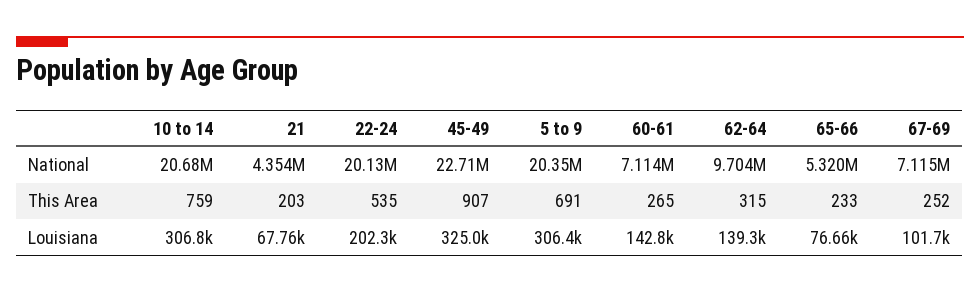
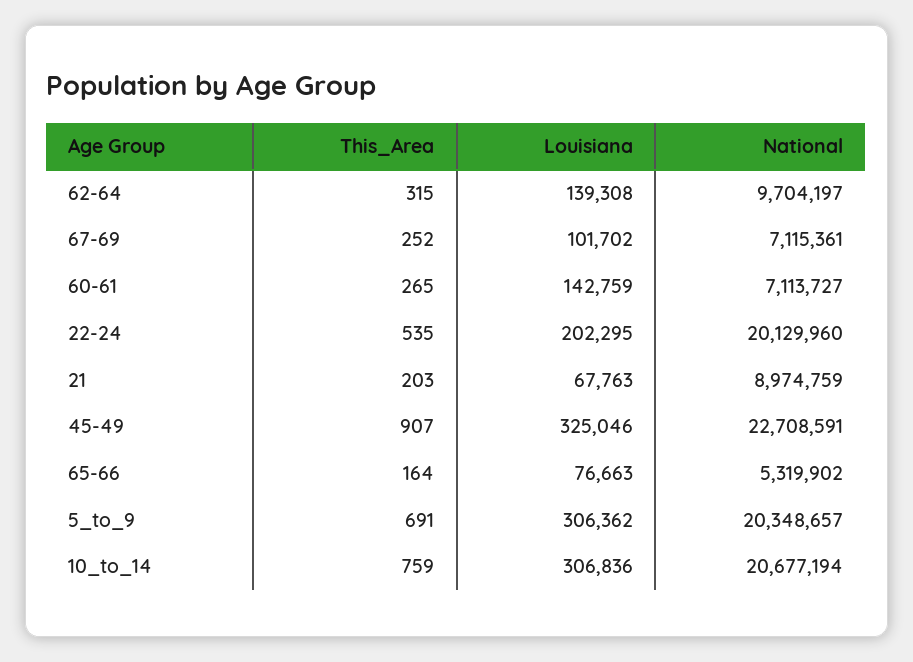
21, National: 4354000 -> 8974759
65-66, This Area: 233 -> 164

